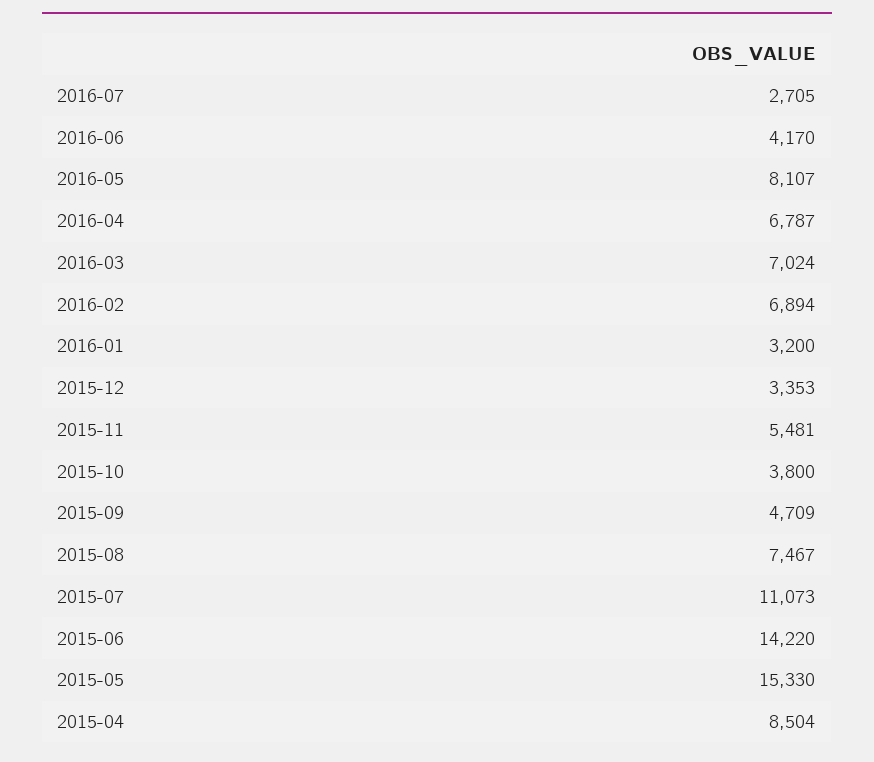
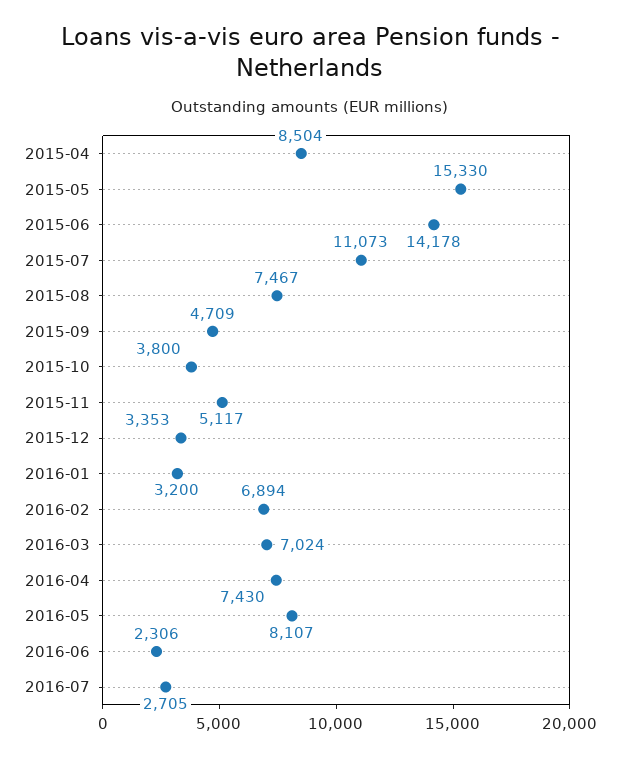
2016-06: 4170 -> 2306
2016-04: 6787 -> 7430
2015-11: 5481 -> 5117
2015-06: 14220 -> 14178

